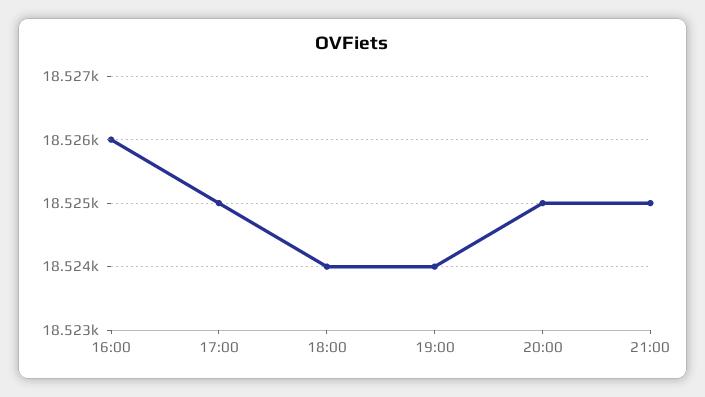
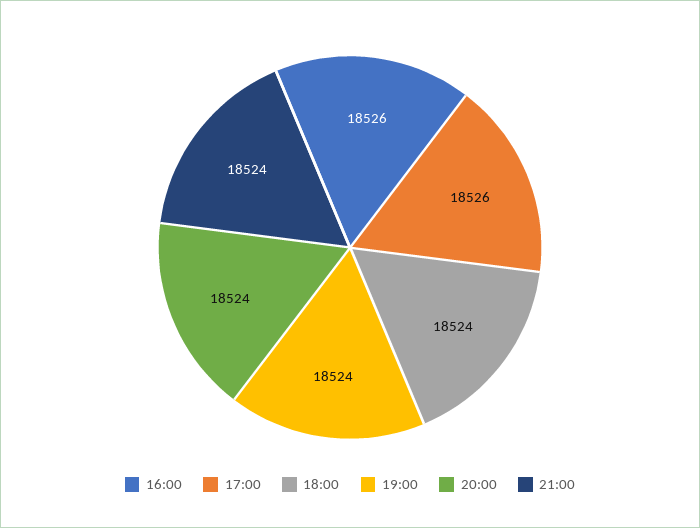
17:00: 18525 -> 18526
20:00: 18525 -> 18524
21:00: 18525 -> 18524

